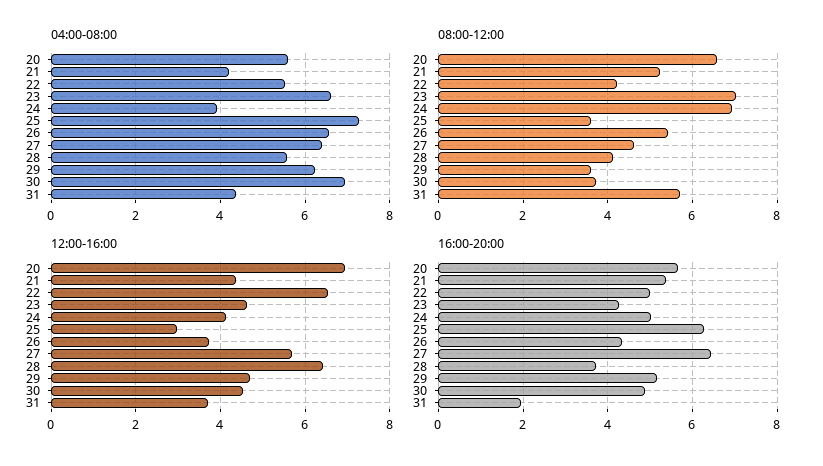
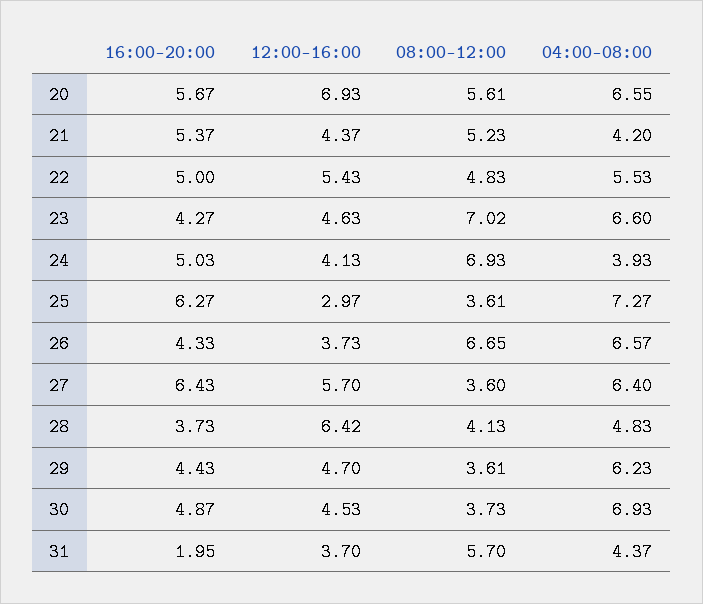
04:00-08:00, 20: 5.6 -> 6.55
04:00-08:00, 28: 5.6 -> 4.83
08:00-12:00, 20: 6.6 -> 5.61
08:00-12:00, 22: 4.2 -> 4.83
08:00-12:00, 26: 5.4 -> 6.65
08:00-12:00, 27: 4.6 -> 3.6
12:00-16:00, 22: 6.6 -> 5.43
16:00-20:00, 29: 5.2 -> 4.43

